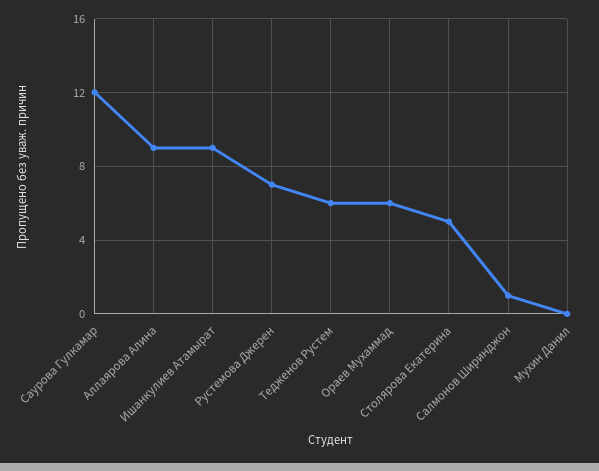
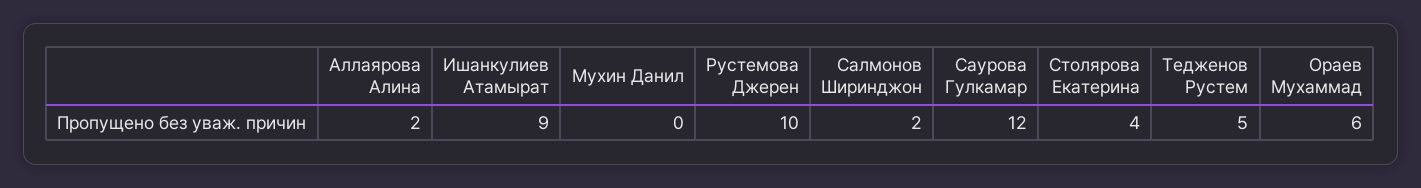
Аллаярова Алина: 9 -> 2
Рустемова Джерен: 7 -> 10
Тедженов Рустем: 6 -> 5
Столярова Екатерина: 5 -> 4
Салмонов Ширинджон: 1 -> 2

